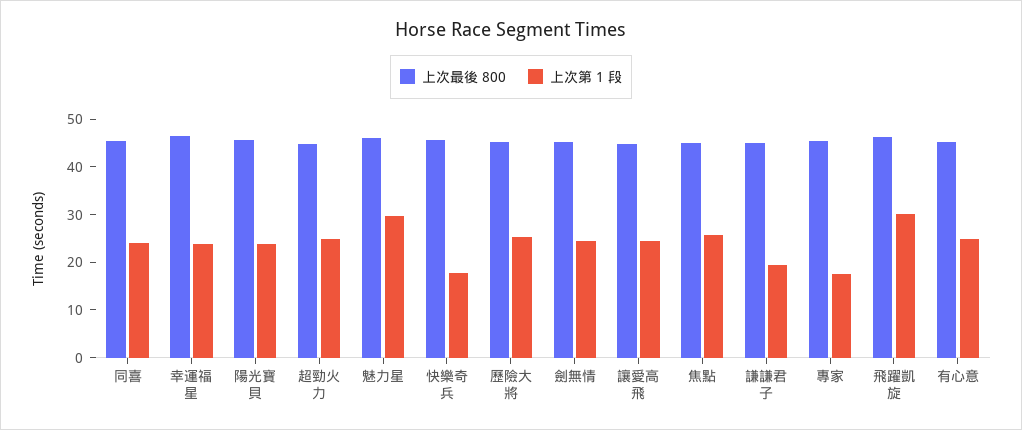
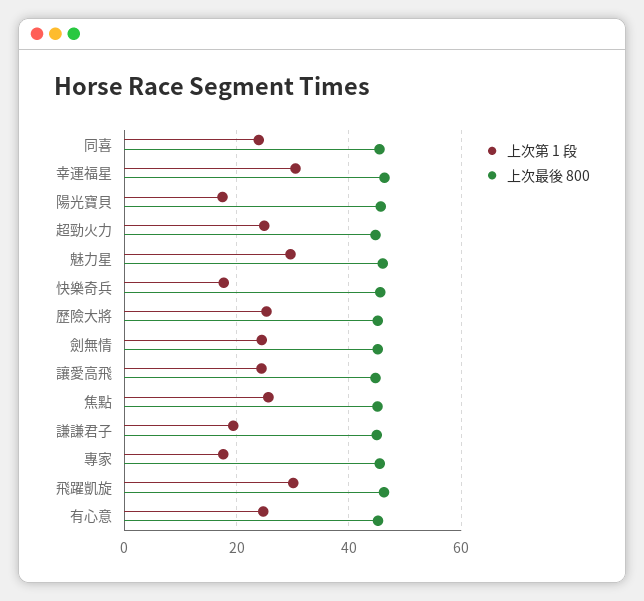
上次第 1 段, 幸運福星: 24 -> 30
上次第 1 段, 陽光寶貝: 24 -> 18

